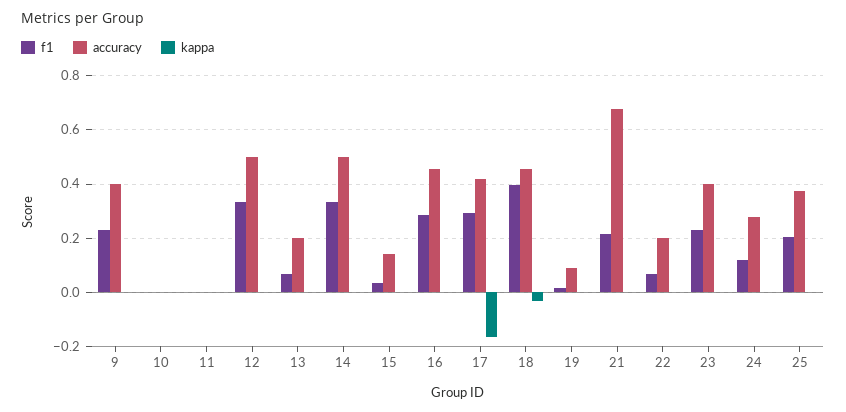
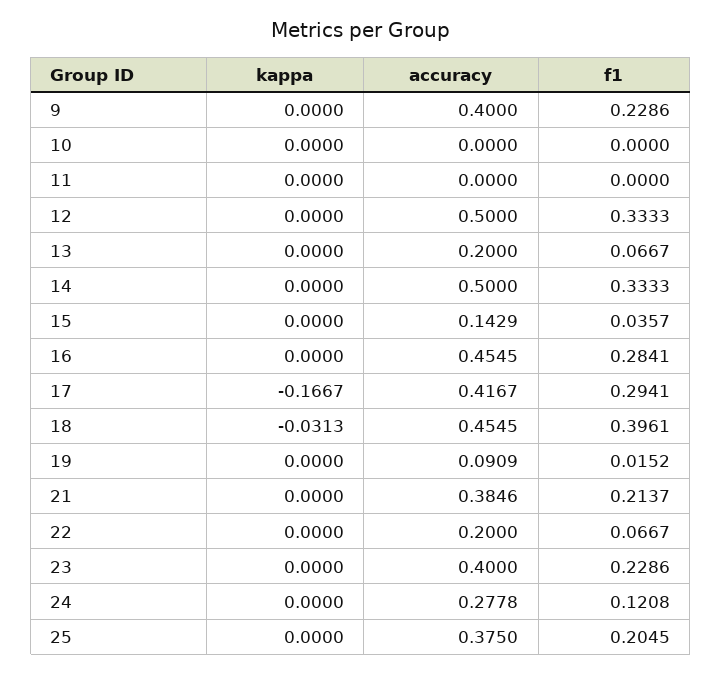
accuracy, 21: 0.675 -> 0.3846

